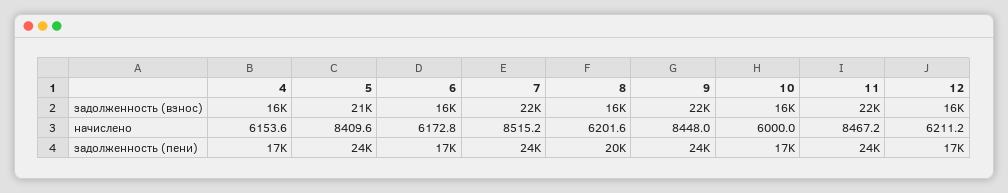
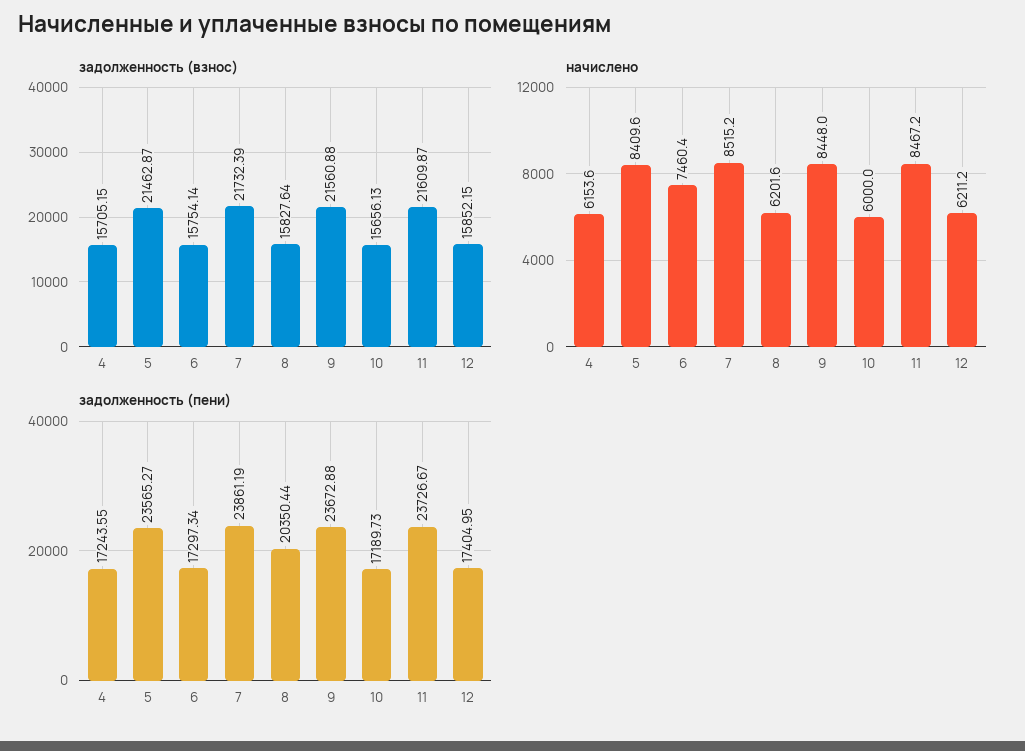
начислено, 6: 6172.8 -> 7460.4

